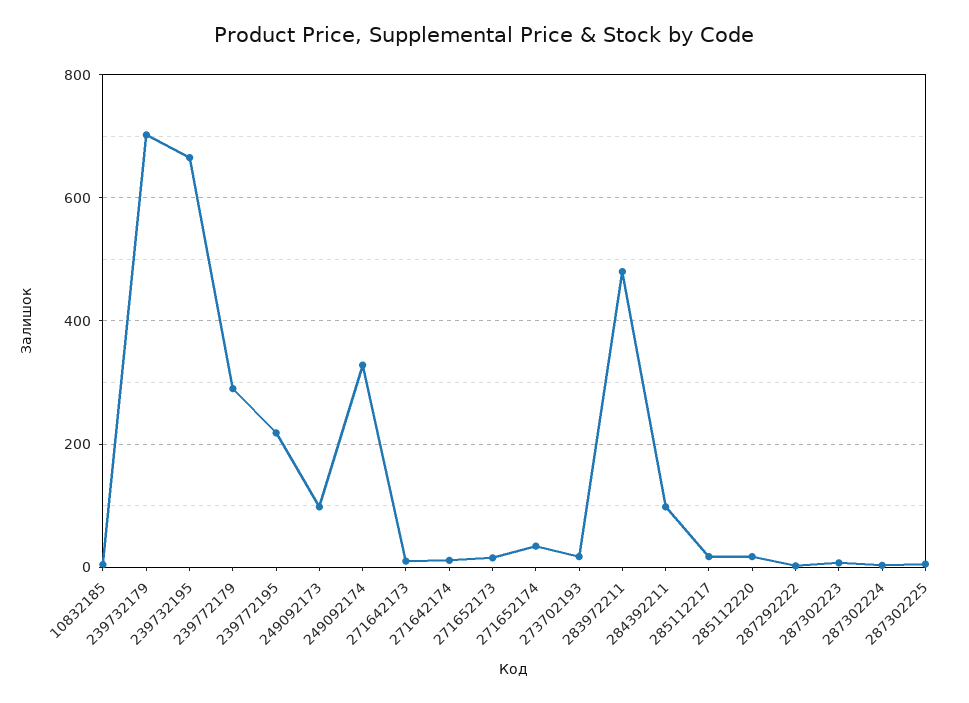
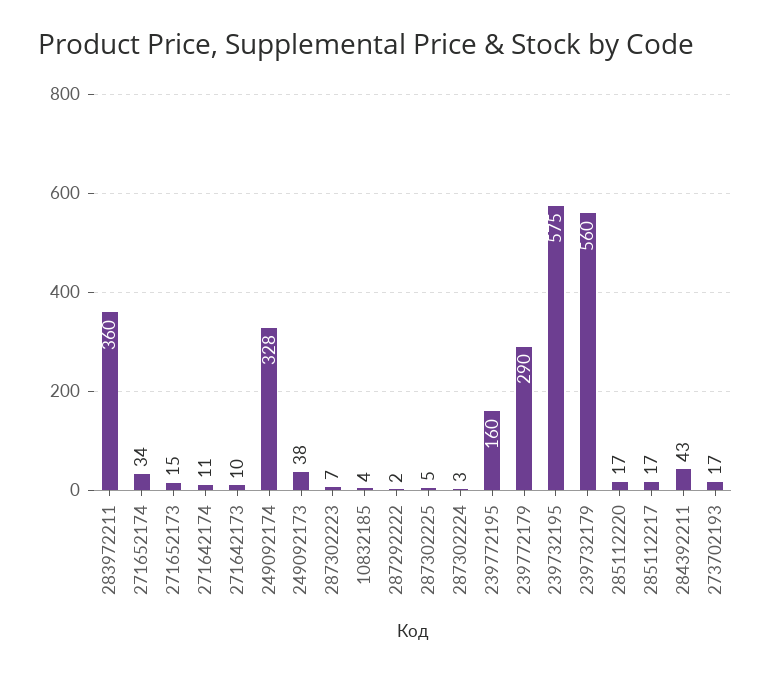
239732179: 700 -> 560
239732195: 660 -> 575
239772195: 220 -> 160
249092173: 100 -> 38
283972211: 480 -> 360
284392211: 100 -> 43

